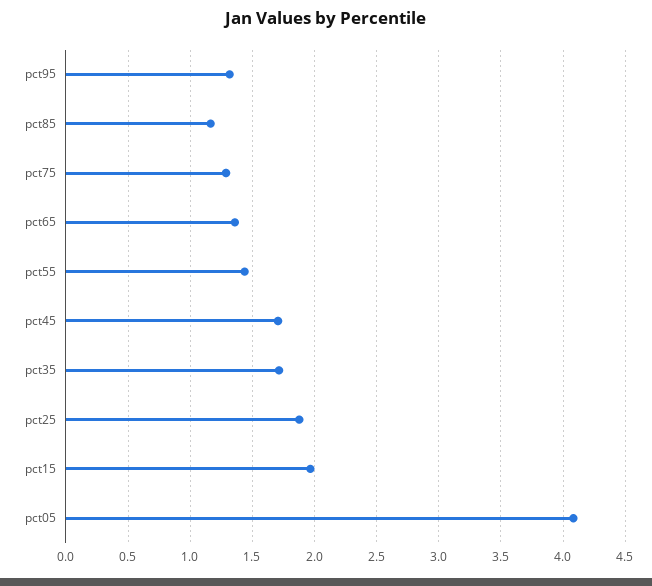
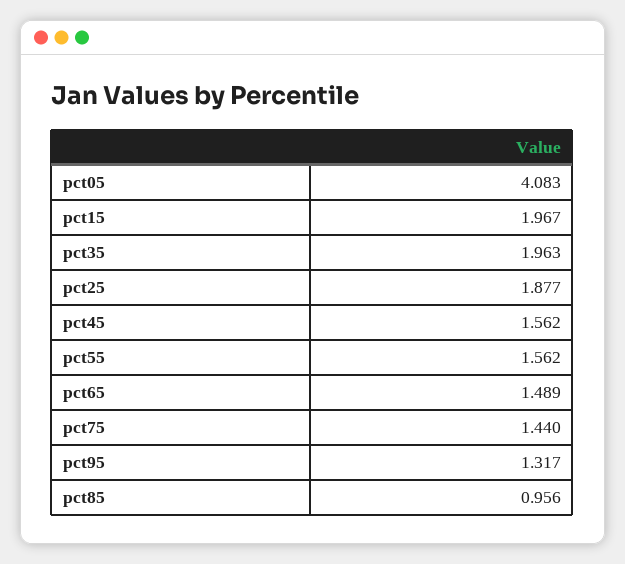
pct85: 1.15 -> 0.956
pct75: 1.3 -> 1.44
pct65: 1.35 -> 1.489
pct55: 1.45 -> 1.562
pct45: 1.7 -> 1.562
pct35: 1.7 -> 1.963

